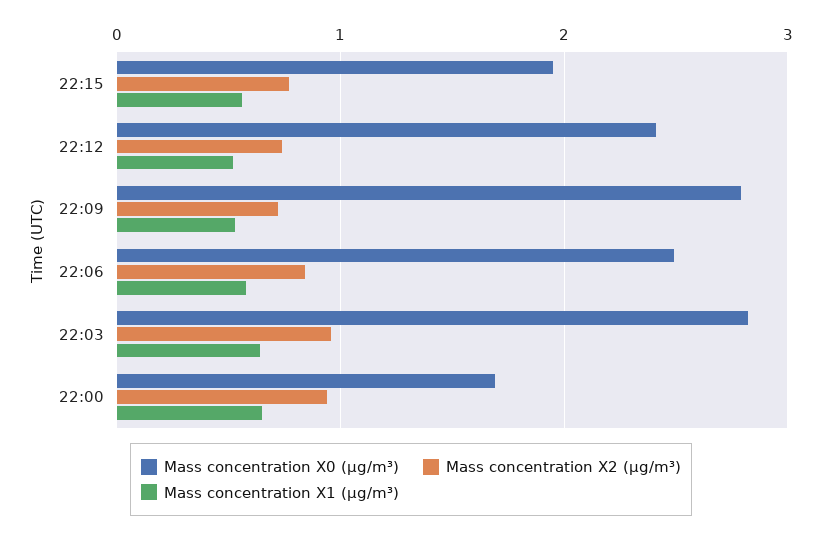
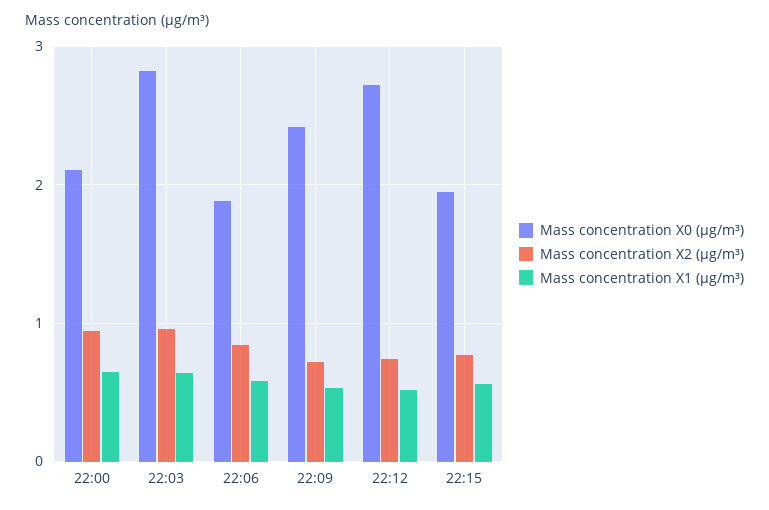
Mass concentration X0 (μg/m³), 22:12: 2.4 -> 2.7
Mass concentration X0 (μg/m³), 22:09: 2.8 -> 2.4
Mass concentration X0 (μg/m³), 22:06: 2.5 -> 1.9
Mass concentration X0 (μg/m³), 22:00: 1.7 -> 2.1

